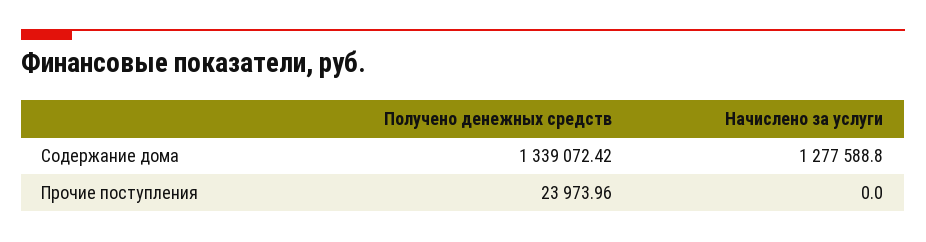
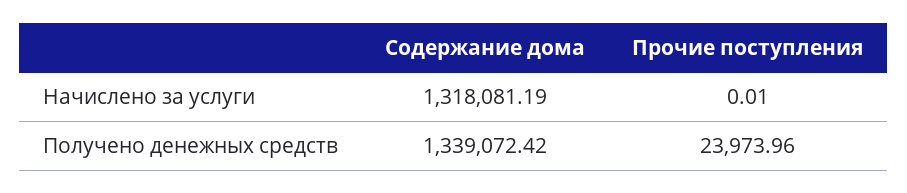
Начислено за услуги, Содержание дома: 1277588.8 -> 1318081.19
Начислено за услуги, Прочие поступления: 0 -> 0.01

